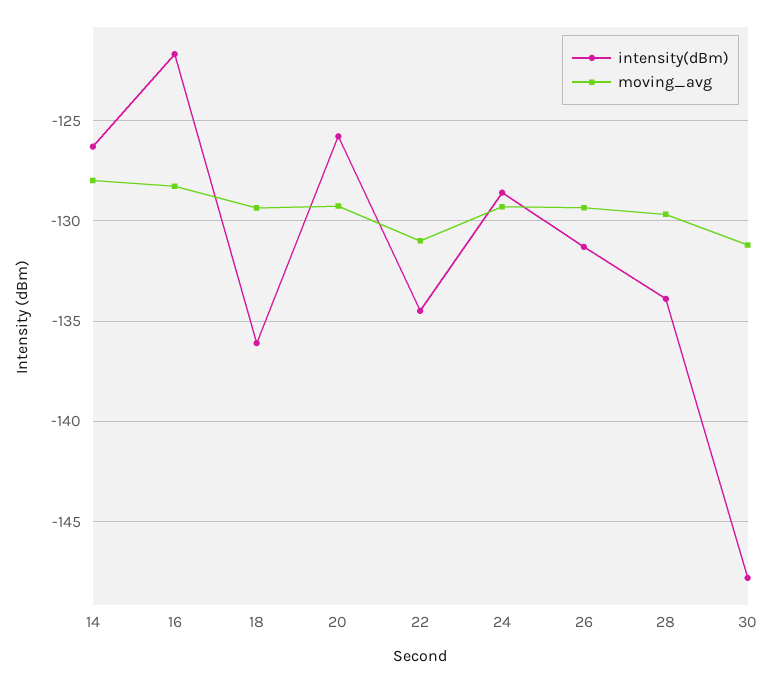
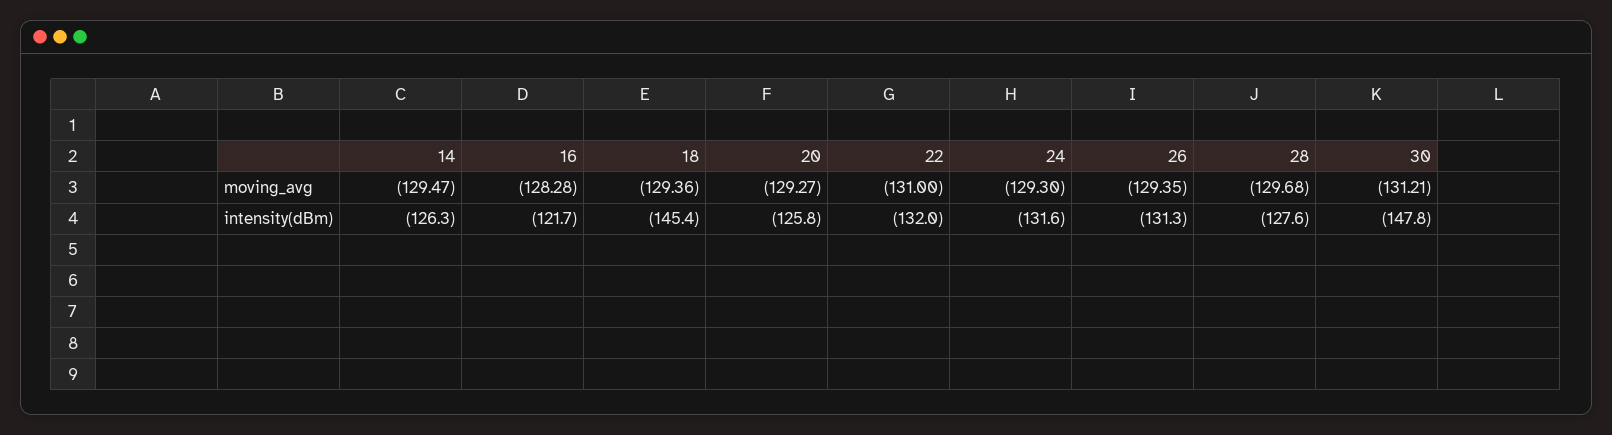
moving_avg, 14: -128 -> -129.47
intensity(dBm), 18: -136 -> -145.4
intensity(dBm), 22: -134.5 -> -132
intensity(dBm), 24: -128.5 -> -131.6
intensity(dBm), 28: -134 -> -127.6

